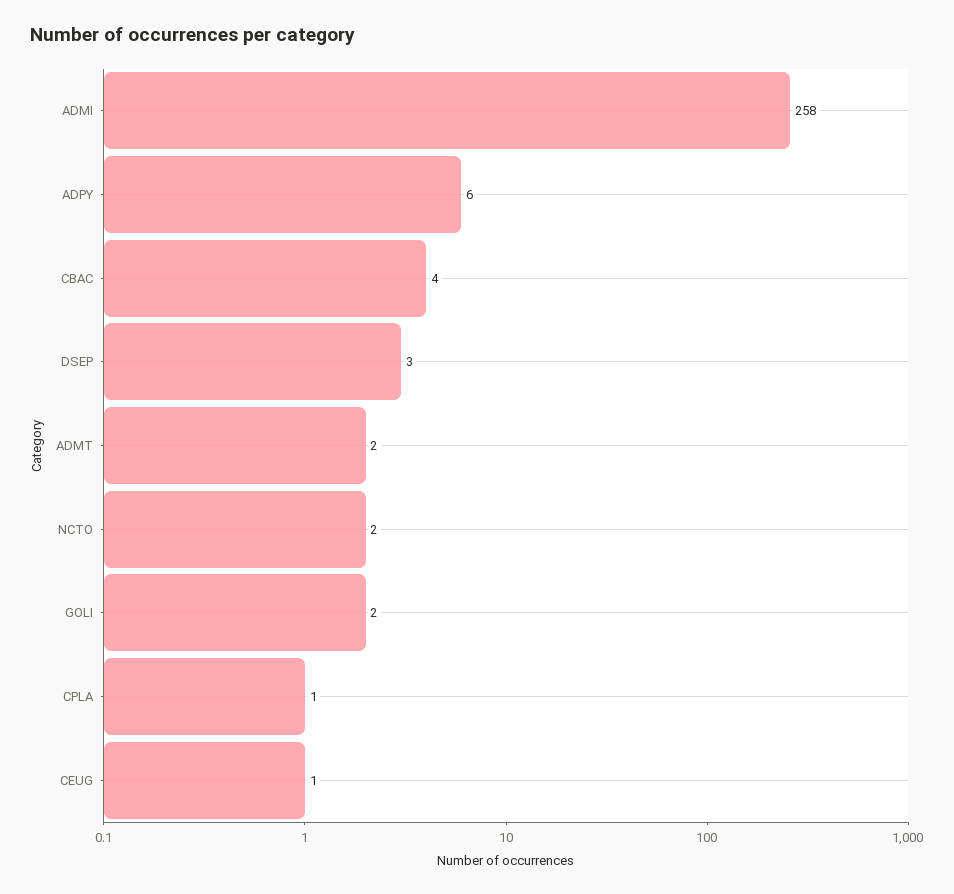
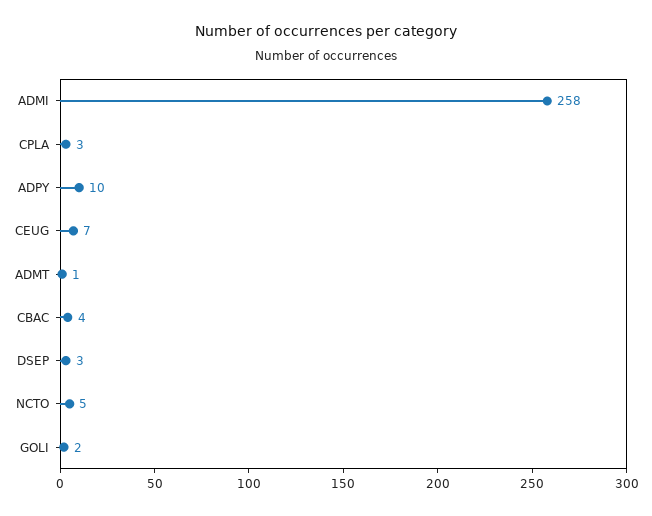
ADPY: 6 -> 10
ADMT: 2 -> 1
NCTO: 2 -> 5
CPLA: 1 -> 3
CEUG: 1 -> 7

